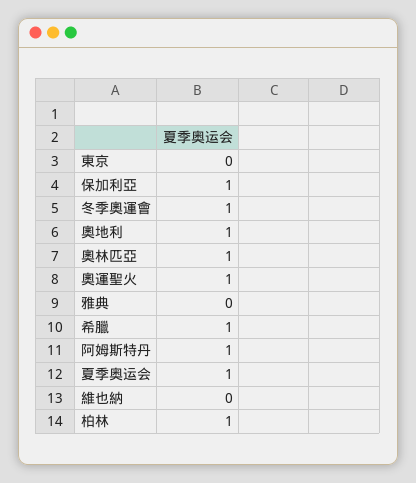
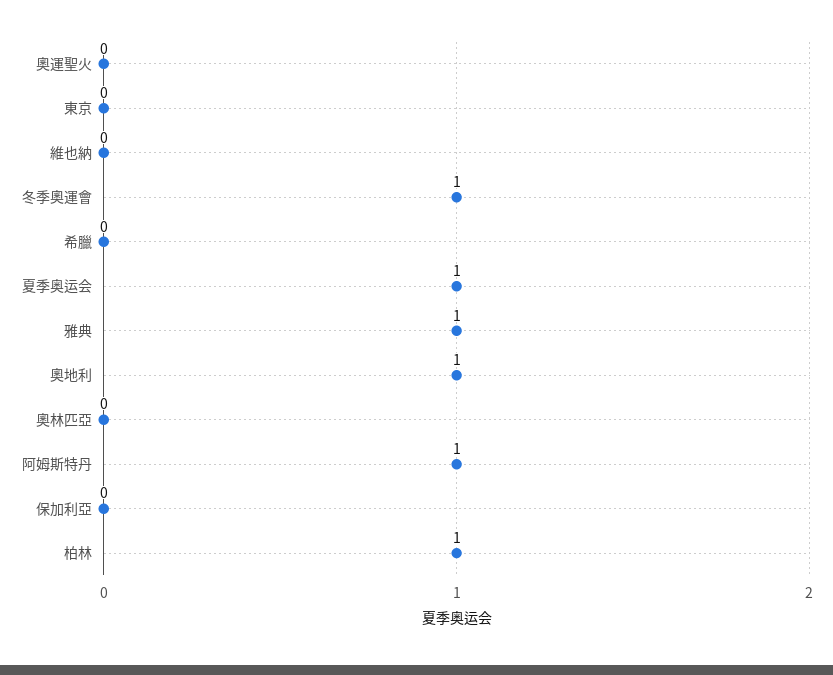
保加利亞: 1 -> 0
奧林匹亞: 1 -> 0
奧運聖火: 1 -> 0
雅典: 0 -> 1
希臘: 1 -> 0

